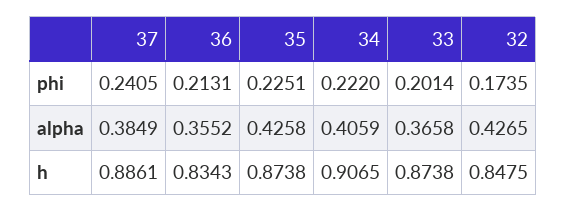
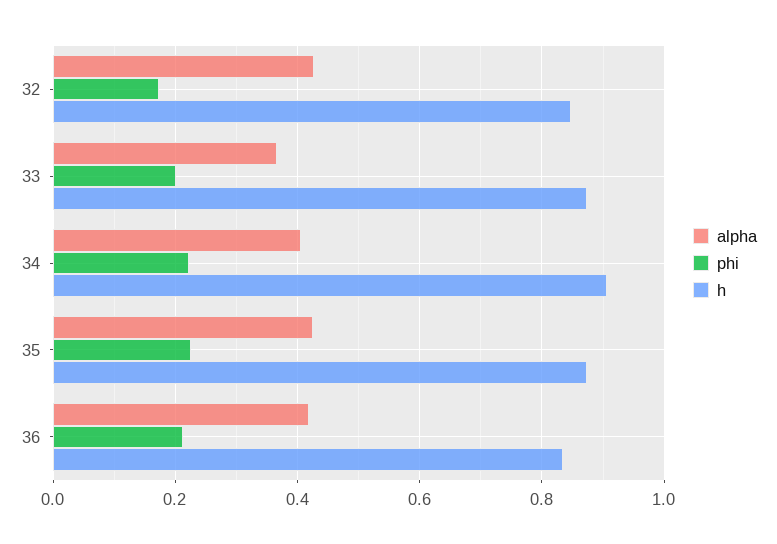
phi, 37: 0.2405 -> none
alpha, 37: 0.3849 -> none
alpha, 36: 0.3552 -> 0.42
h, 37: 0.8861 -> none

